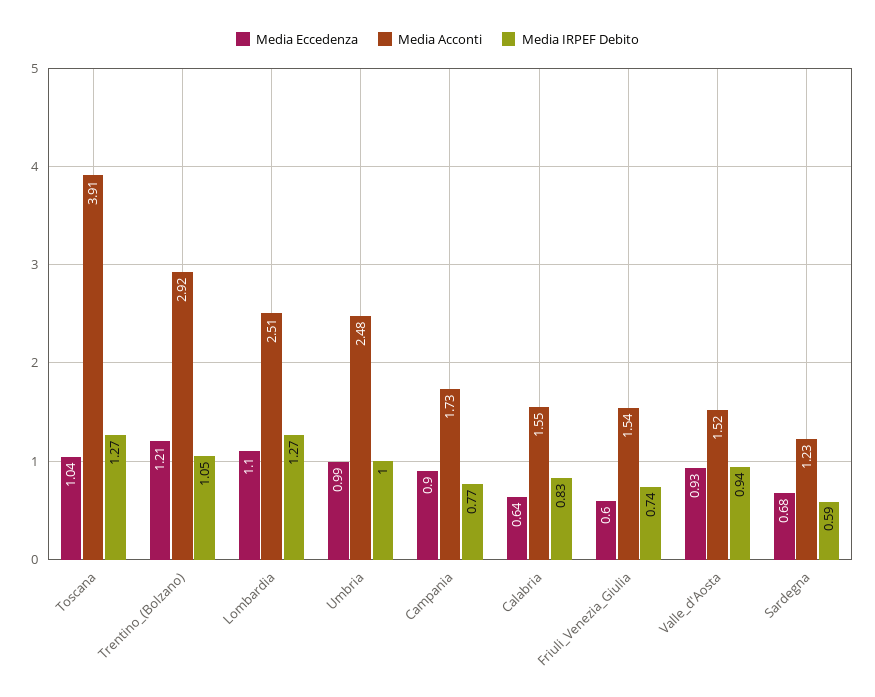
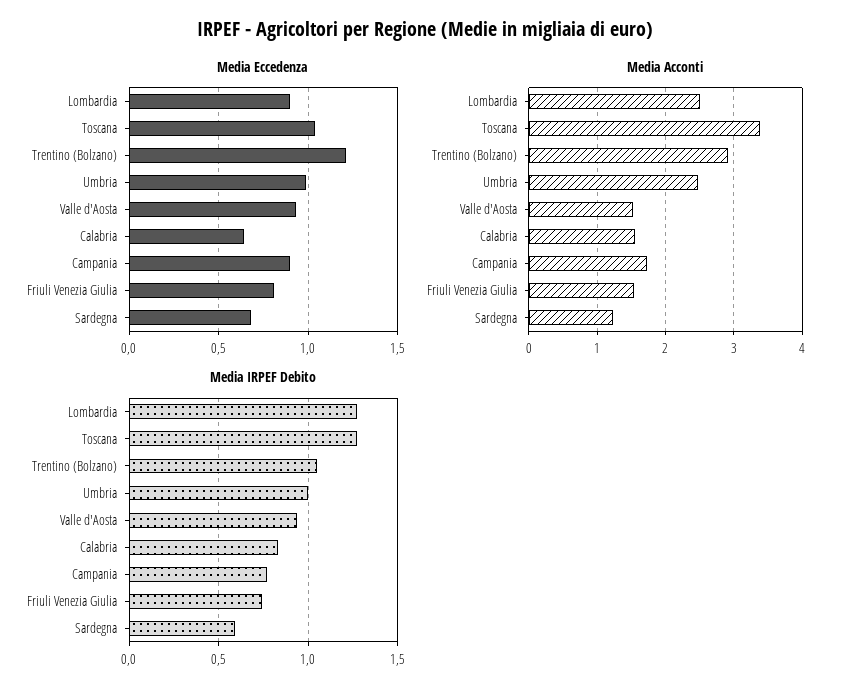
Media Acconti, Toscana: 3.91 -> 3.4
Media Eccedenza, Lombardia: 1.1 -> 0.9
Media Eccedenza, Friuli_Venezia_Giulia: 0.6 -> 0.8

